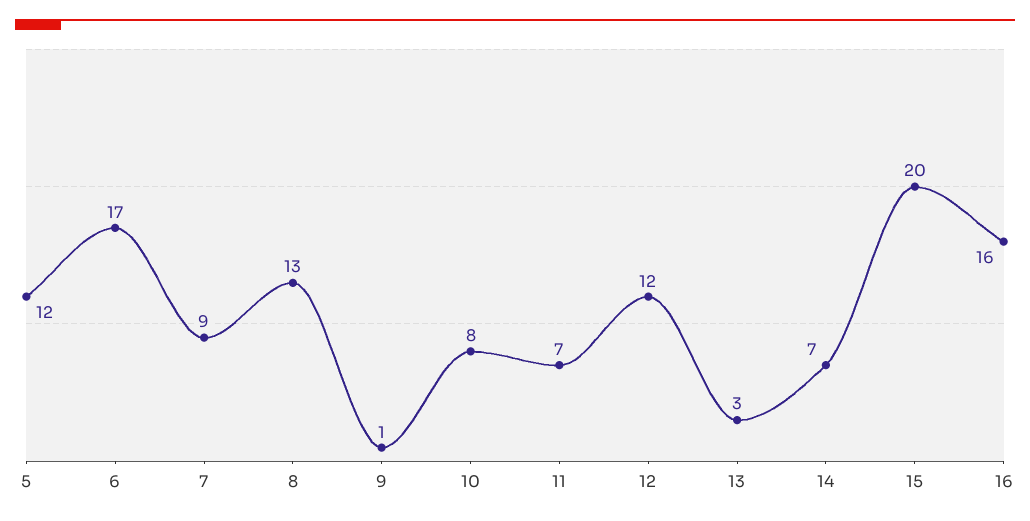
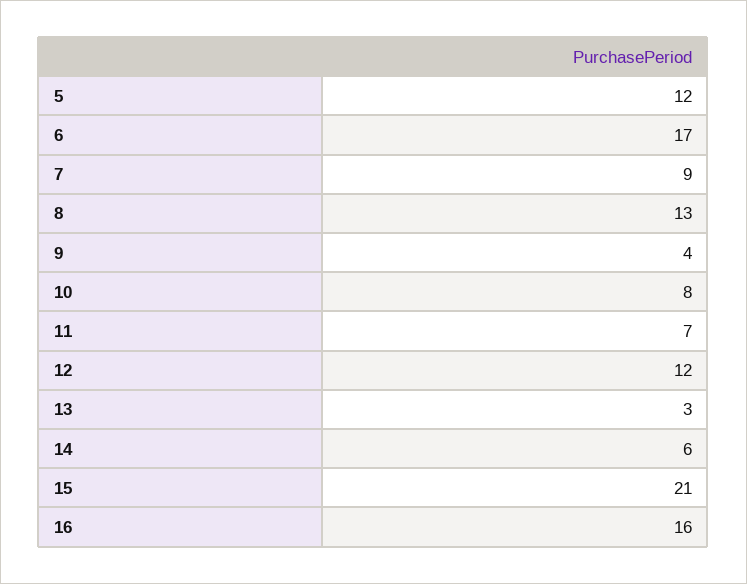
9: 1 -> 4
14: 7 -> 6
15: 20 -> 21

